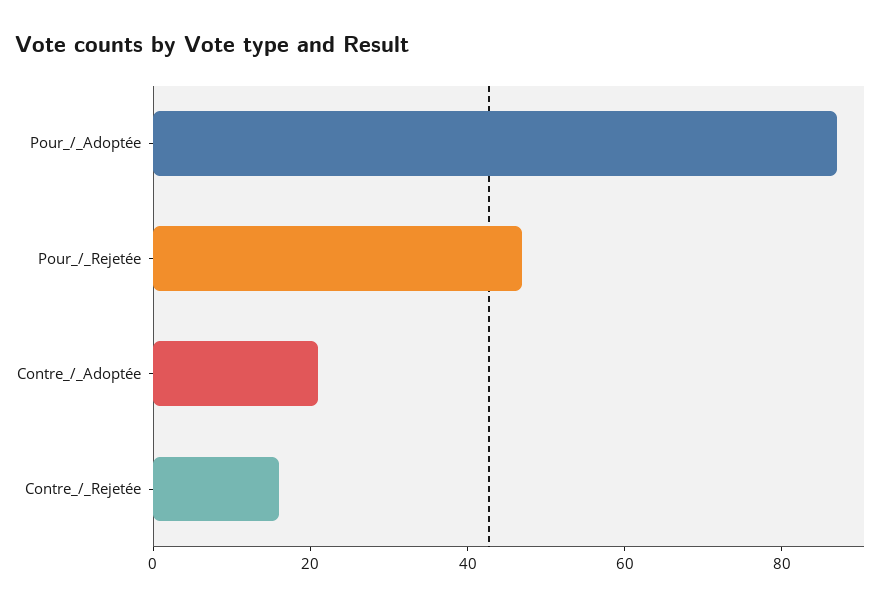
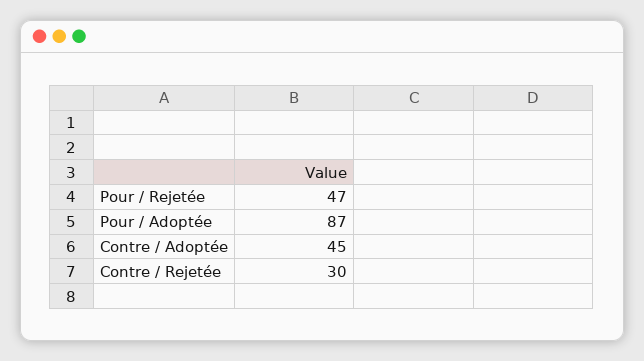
Contre_/_Adoptée: 20 -> 45
Contre_/_Rejetée: 15 -> 30

